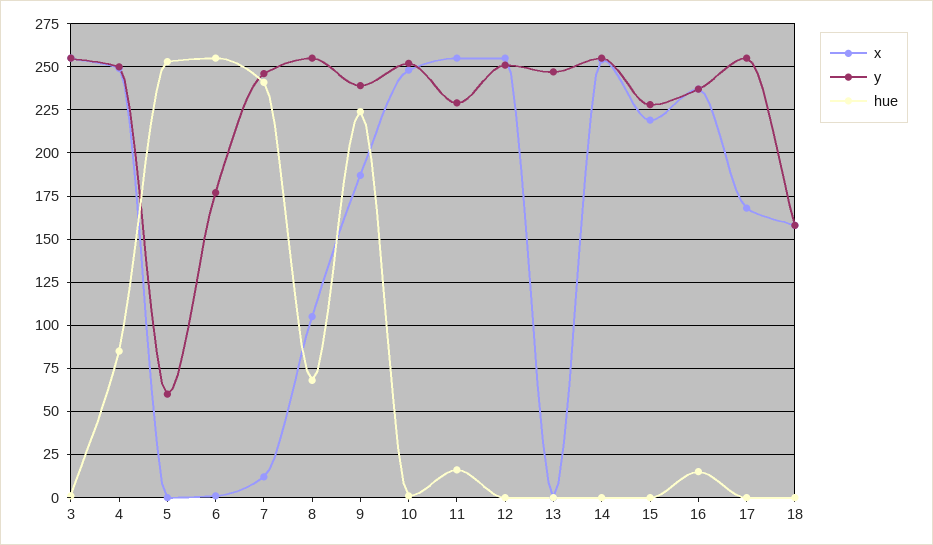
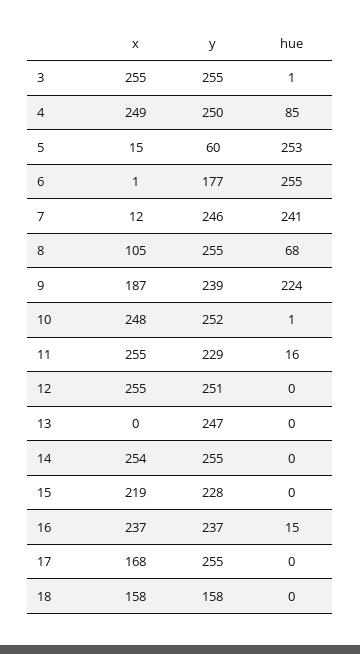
x, 5: 0 -> 15

